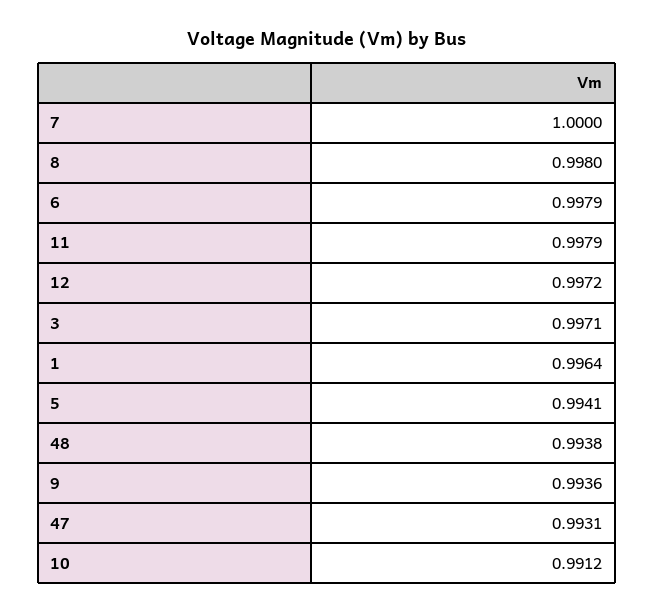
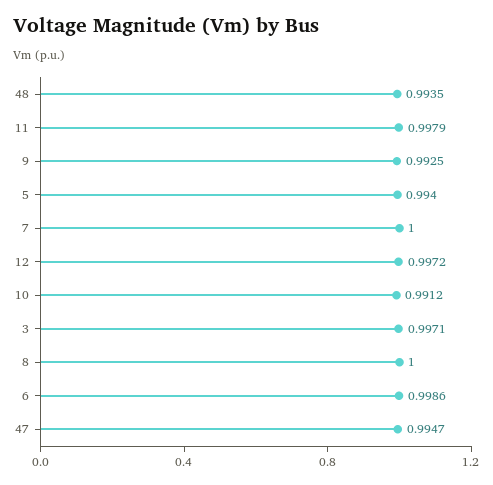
8: 0.998 -> 1
6: 0.9979 -> 0.9986
1: 0.9964 -> none
5: 0.9941 -> 0.994
48: 0.9938 -> 0.9935
9: 0.9936 -> 0.9925
47: 0.9931 -> 0.9947

